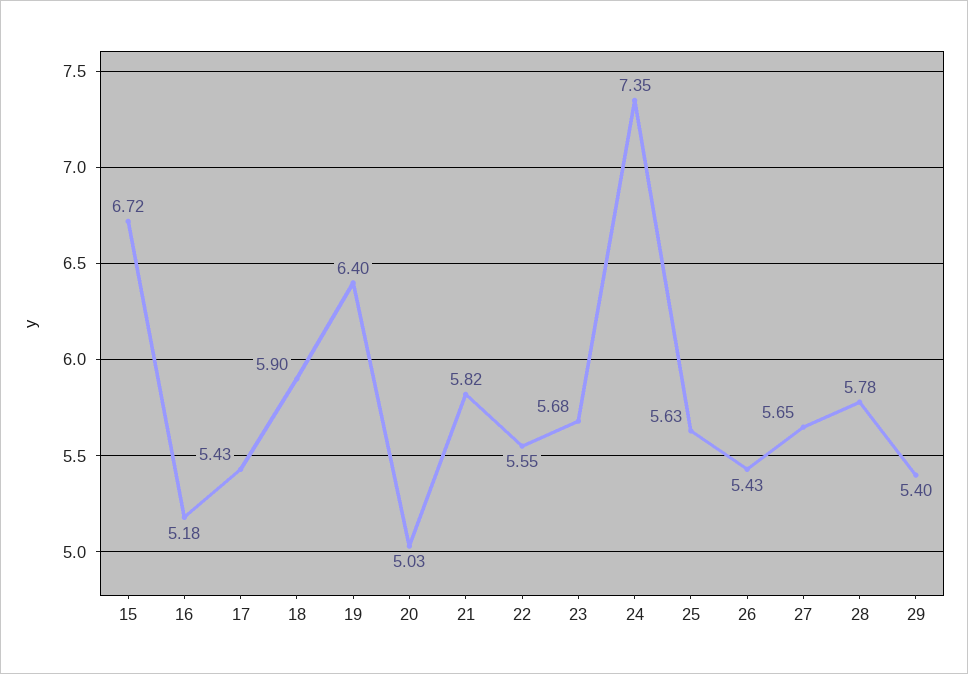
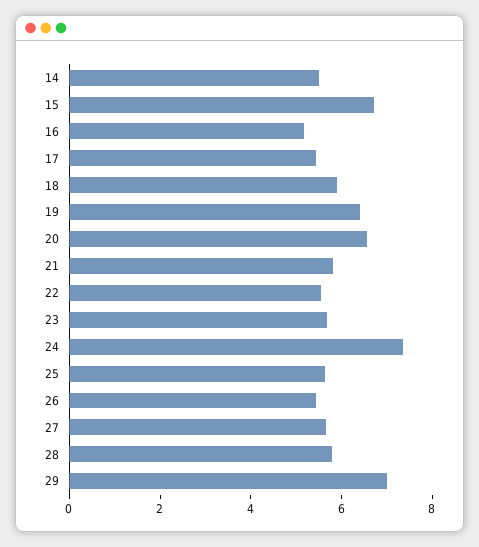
20: 5.03 -> 6.5
29: 5.4 -> 7
14: none -> 5.5

